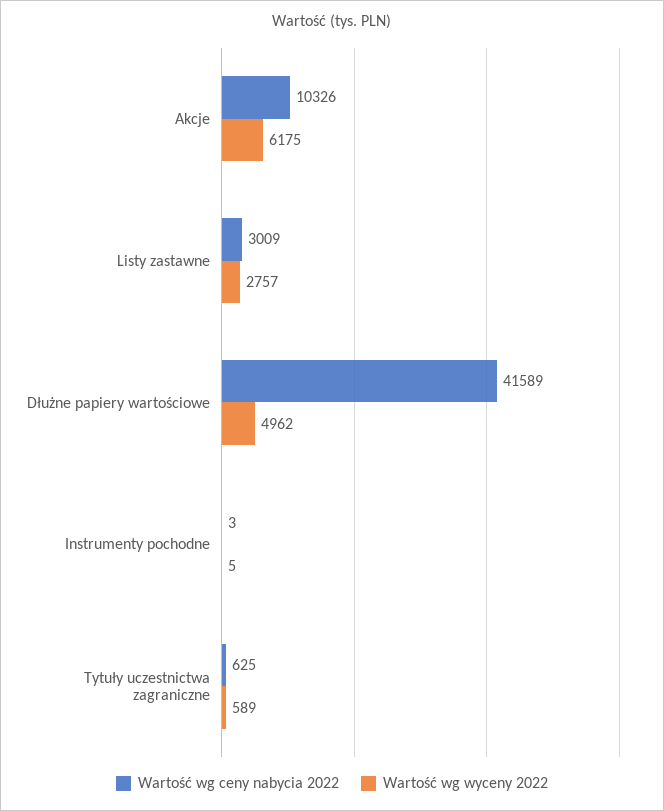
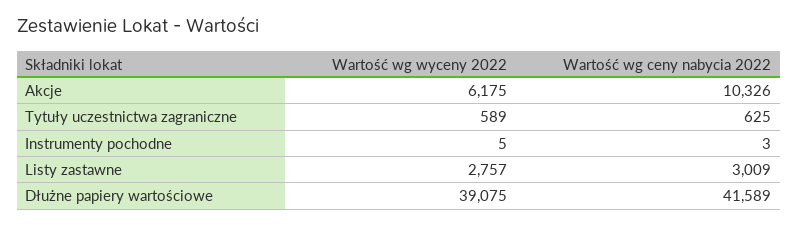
Wartość wg wyceny 2022, Dłużne papiery wartościowe: 4962 -> 39075

